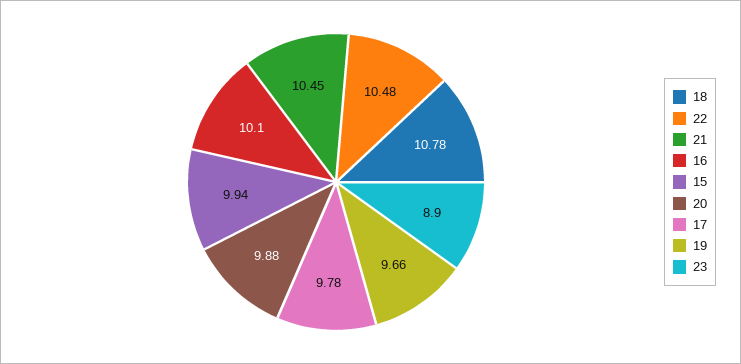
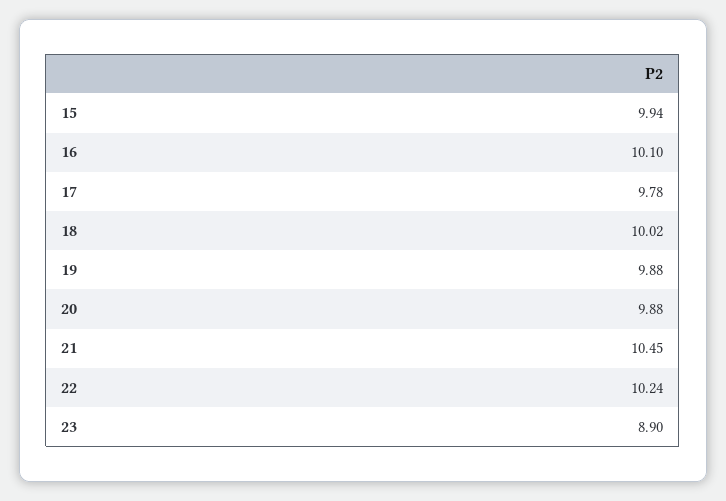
18: 10.78 -> 10.02
22: 10.48 -> 10.24
19: 9.66 -> 9.88

